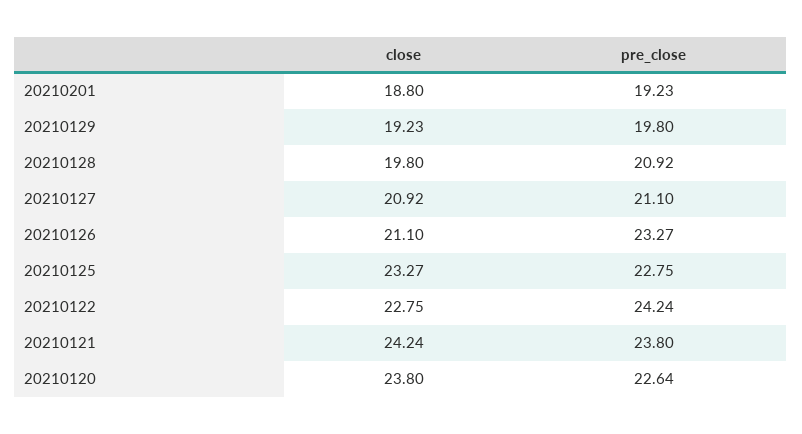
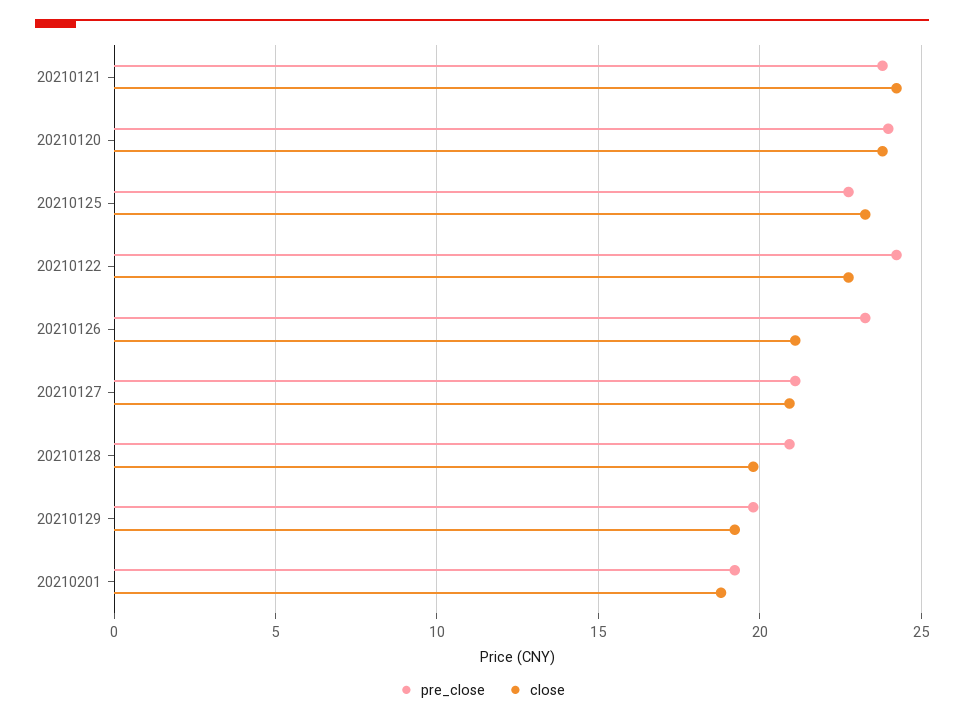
pre_close, 20210120: 22.64 -> 24

